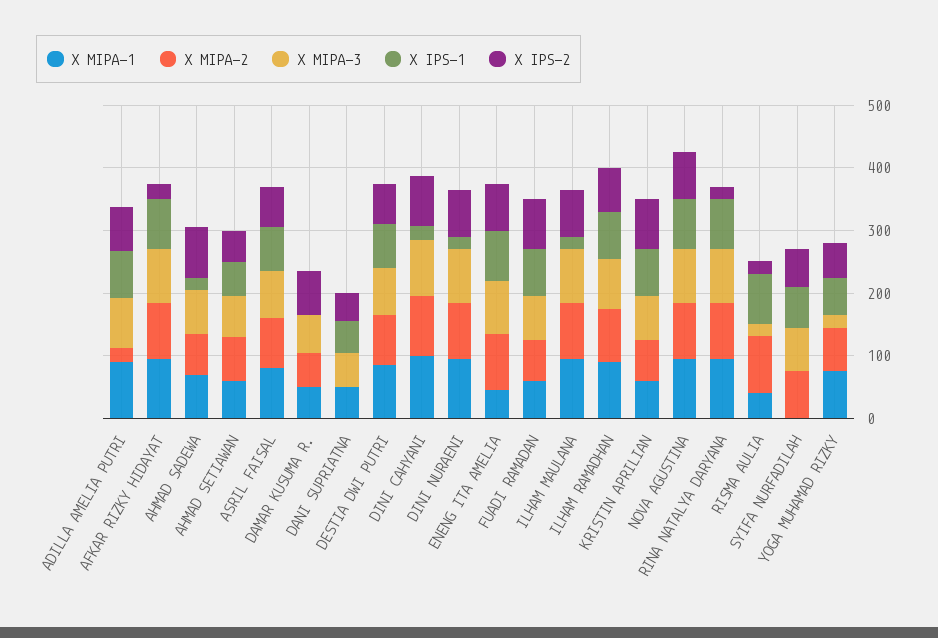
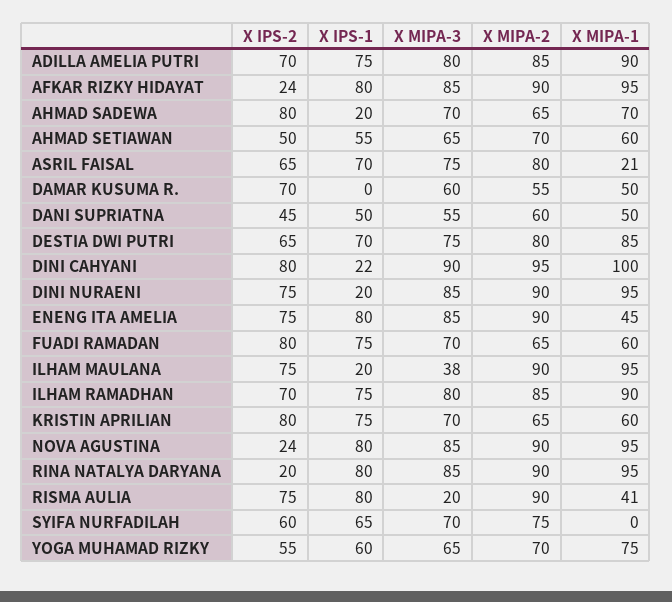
X MIPA-2, ADILLA AMELIA PUTRI: 20 -> 85
X MIPA-1, ASRIL FAISAL: 80 -> 21
X MIPA-2, DANI SUPRIATNA: 0 -> 60
X MIPA-3, ILHAM MAULANA: 80 -> 38
X IPS-2, NOVA AGUSTINA: 80 -> 24
X IPS-2, RISMA AULIA: 20 -> 75
X MIPA-3, YOGA MUHAMAD RIZKY: 20 -> 65

